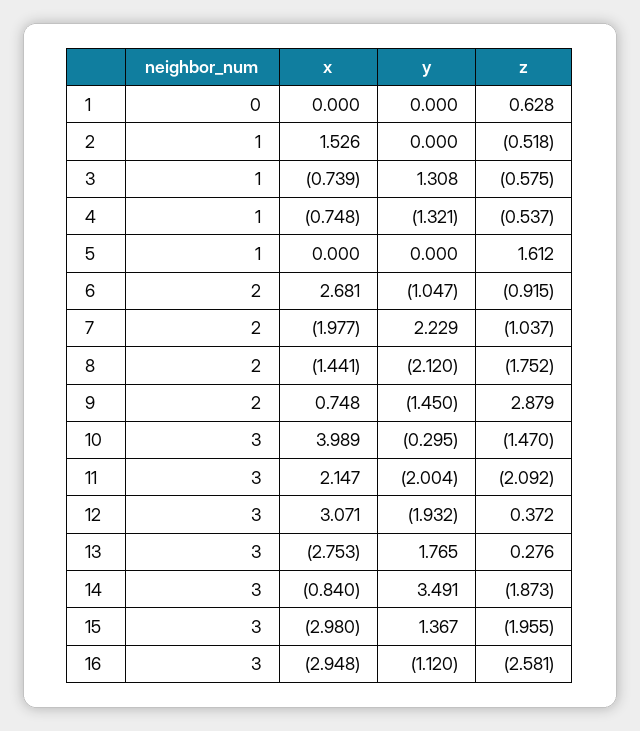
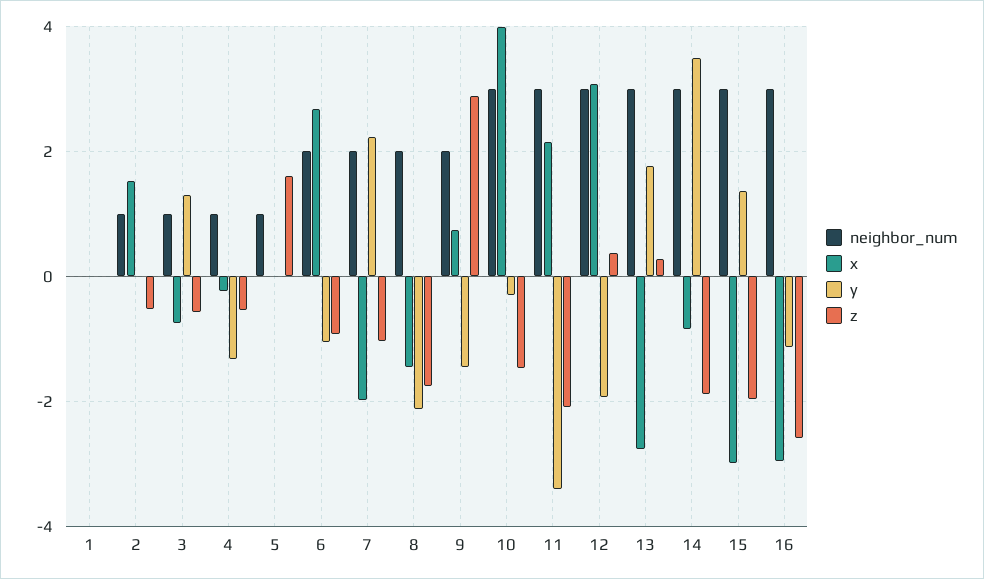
z, 1: 0.628 -> 0
x, 4: -0.748 -> -0.2
y, 11: -2.004 -> -3.4

